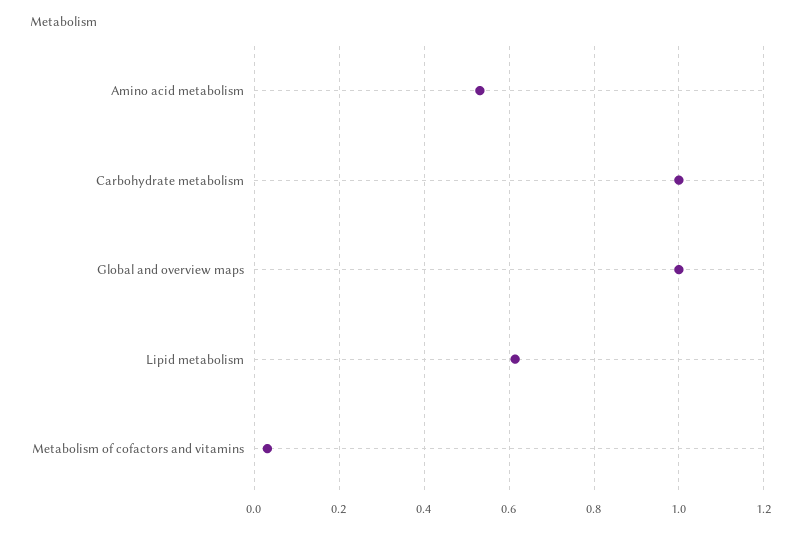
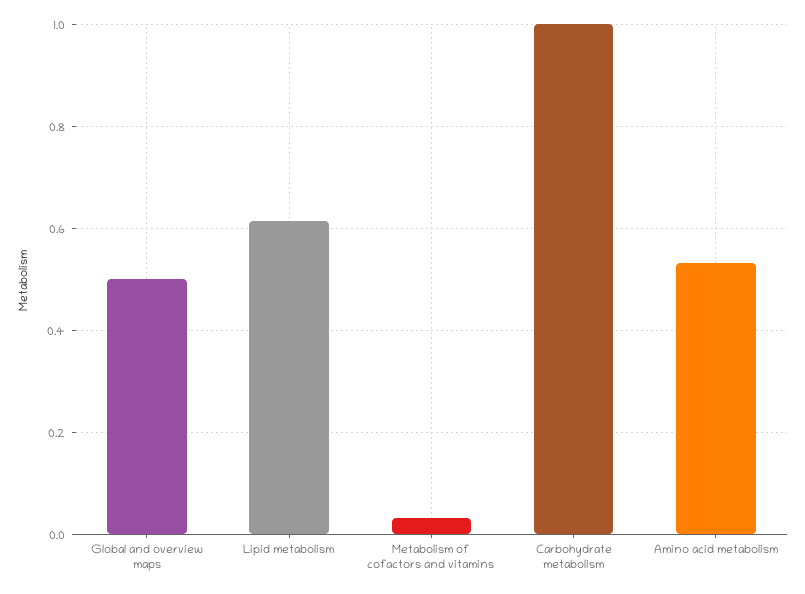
Global and overview maps: 1 -> 0.5

